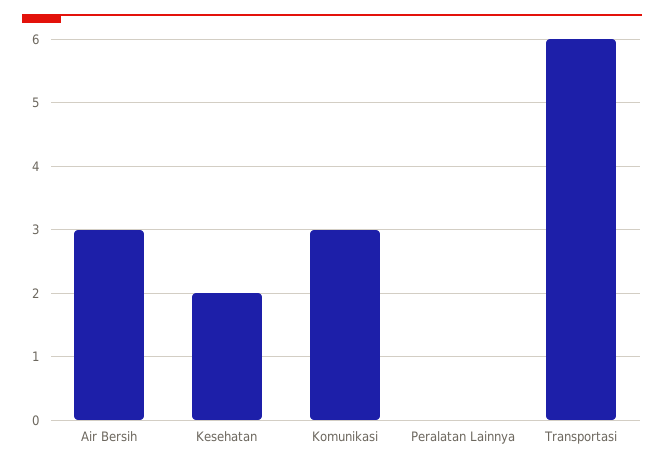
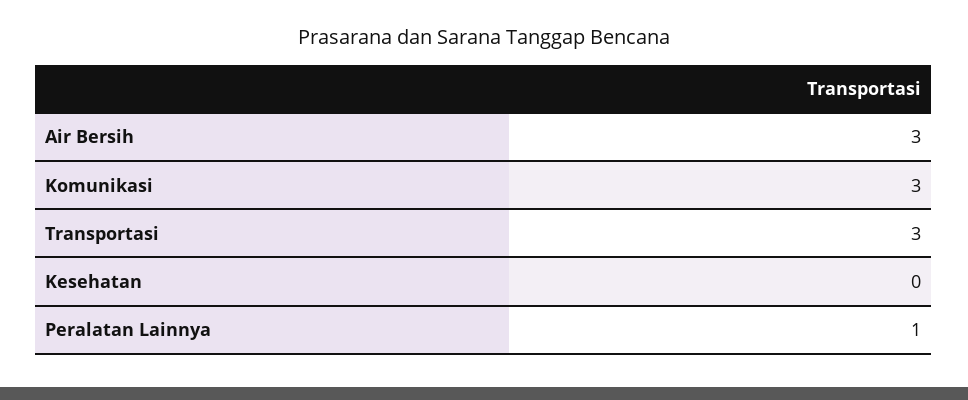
Kesehatan: 2 -> 0
Peralatan Lainnya: 0 -> 1
Transportasi: 6 -> 3

